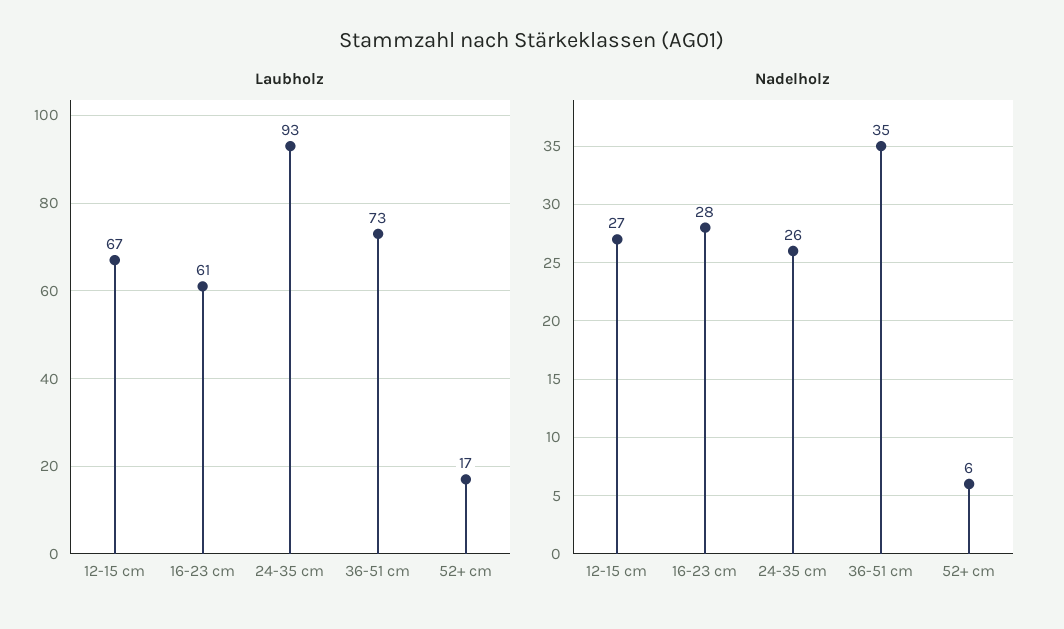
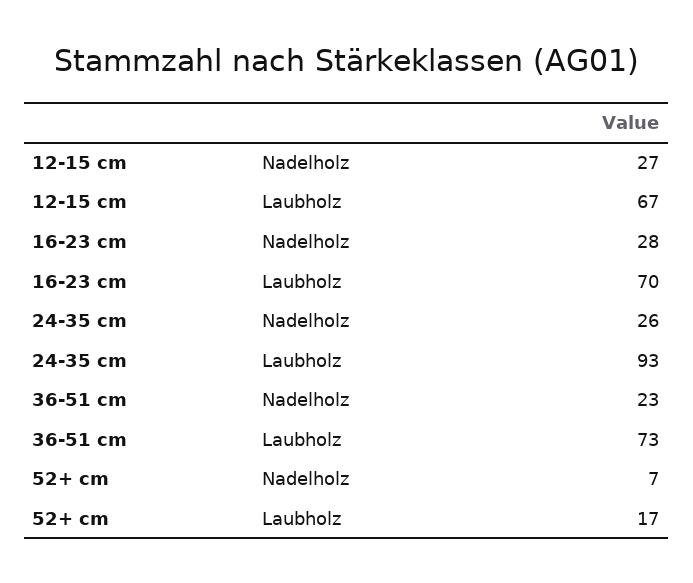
Laubholz, 16-23 cm: 61 -> 70
Nadelholz, 36-51 cm: 35 -> 23
Nadelholz, 52+ cm: 6 -> 7

